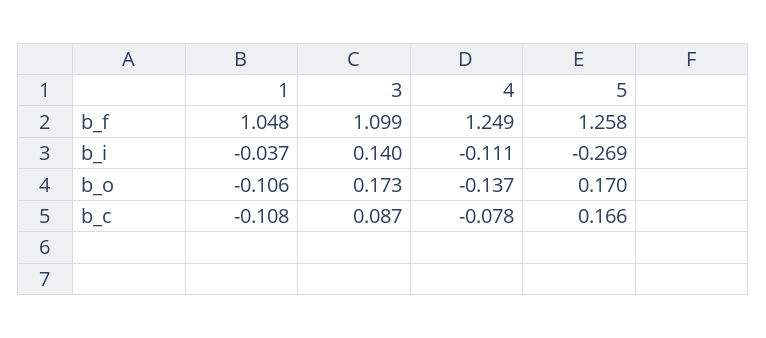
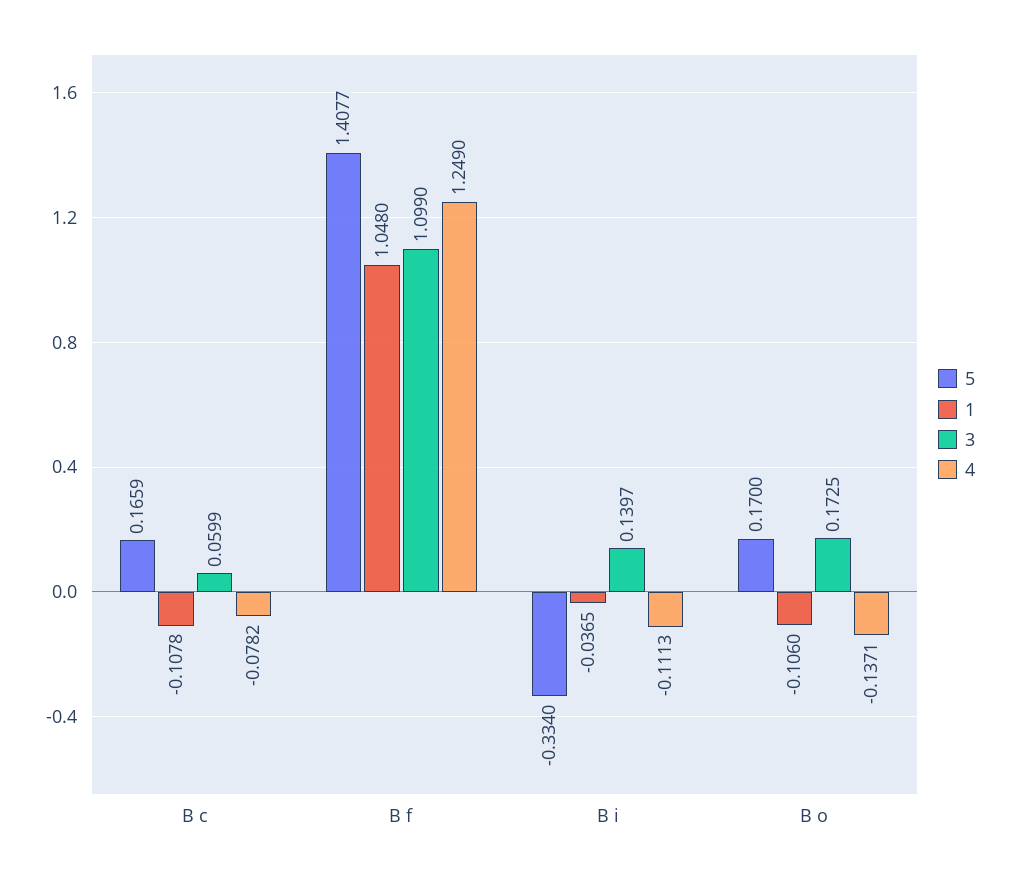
5, b_f: 1.258 -> 1.4077
5, b_i: -0.269 -> -0.334
3, b_c: 0.087 -> 0.0599

